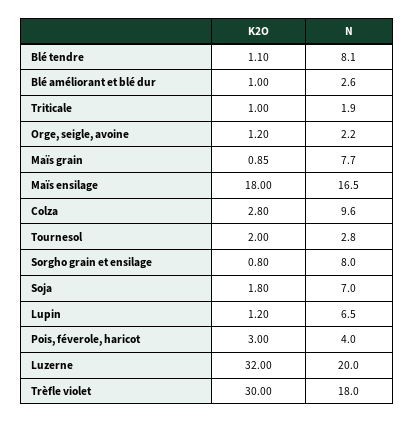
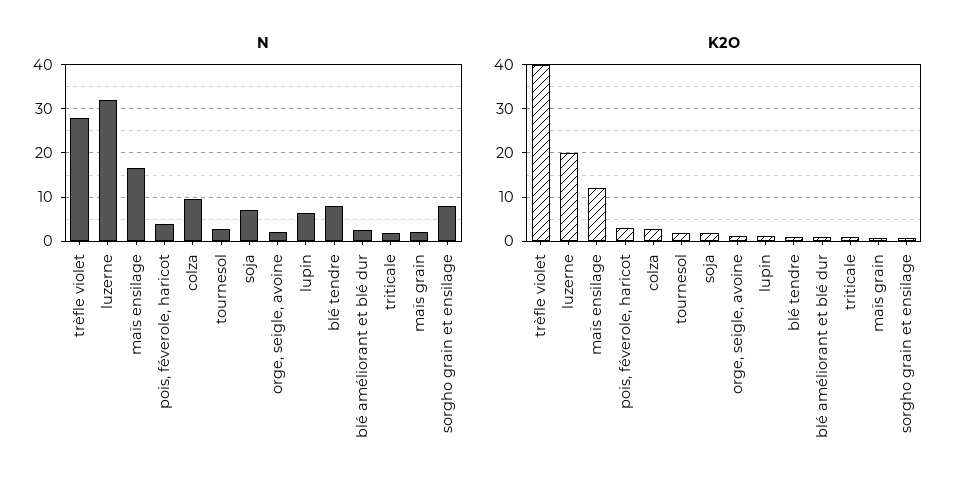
N, Maïs grain: 7.7 -> 2
K2O, Maïs ensilage: 18 -> 12
K2O, Luzerne: 32 -> 20
N, Luzerne: 20 -> 32
K2O, Trèfle violet: 30 -> 40
N, Trèfle violet: 18 -> 28

